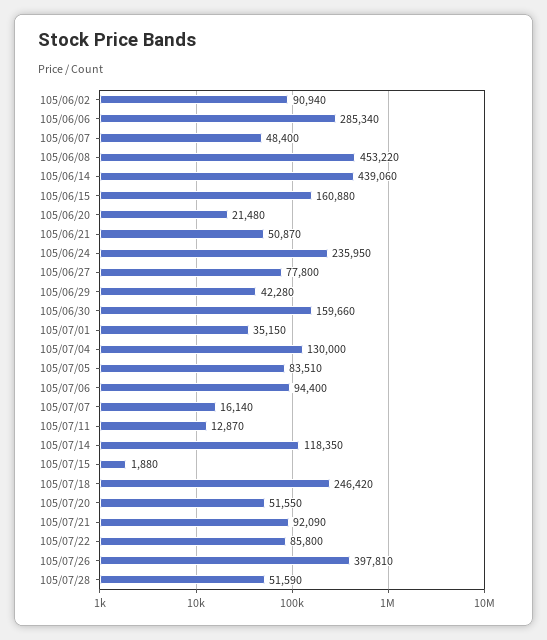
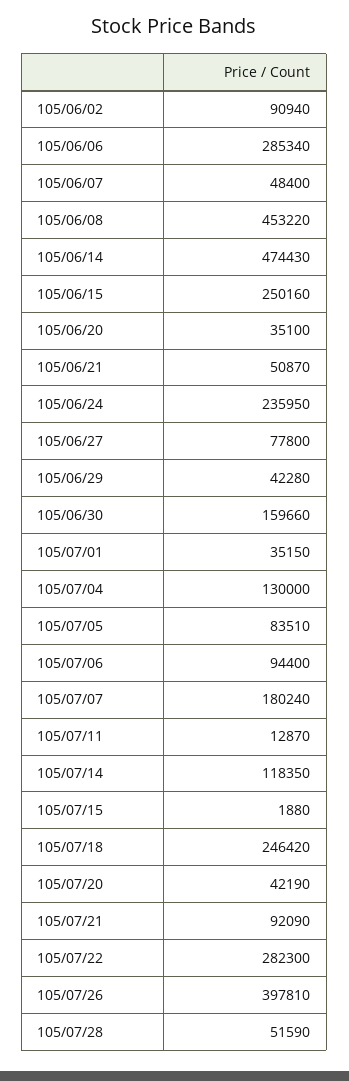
105/06/14: 439060 -> 474430
105/06/15: 160880 -> 250160
105/06/20: 21480 -> 35100
105/07/07: 16140 -> 180240
105/07/20: 51550 -> 42190
105/07/22: 85800 -> 282300

